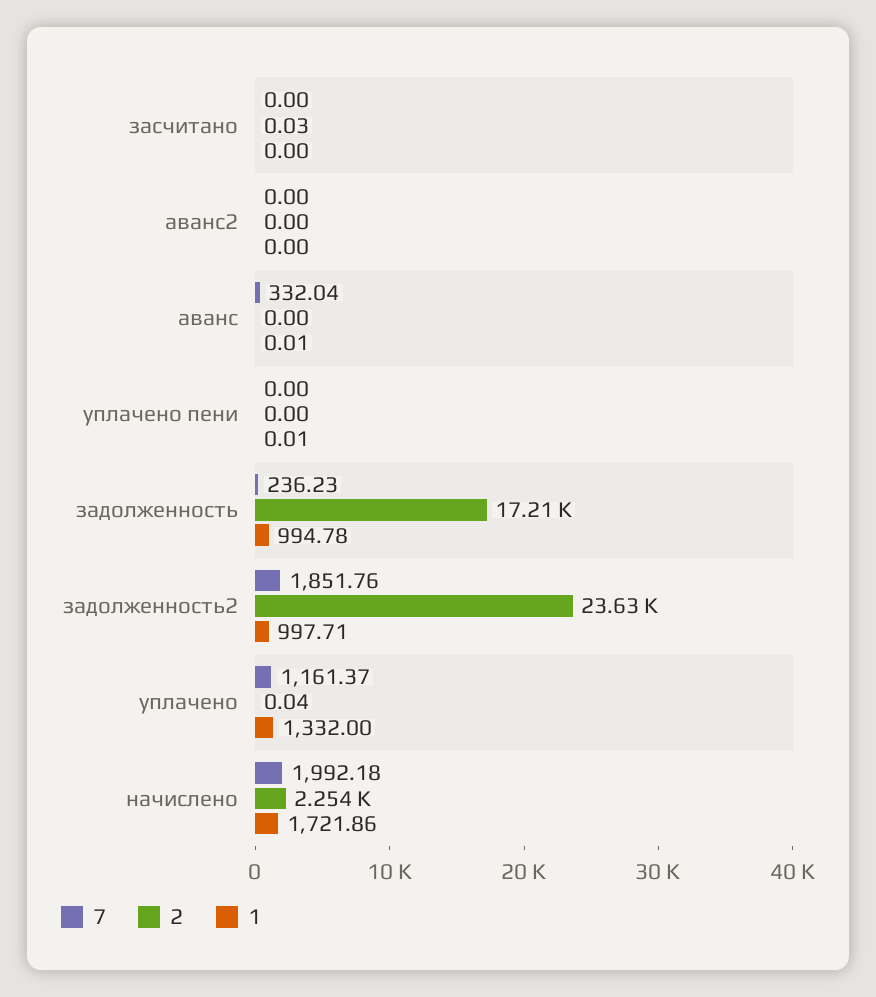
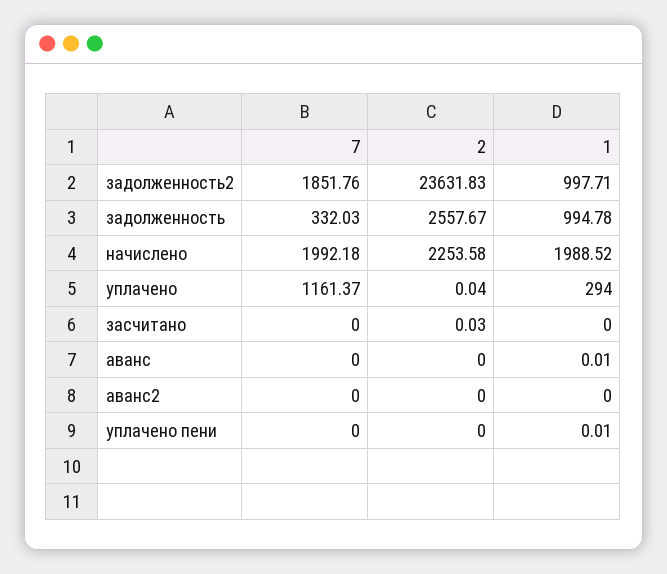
7, аванс: 332.04 -> 0
7, задолженность: 236.23 -> 332.03
2, задолженность: 17210 -> 2557.67
1, уплачено: 1332 -> 294
1, начислено: 1721.86 -> 1988.52

